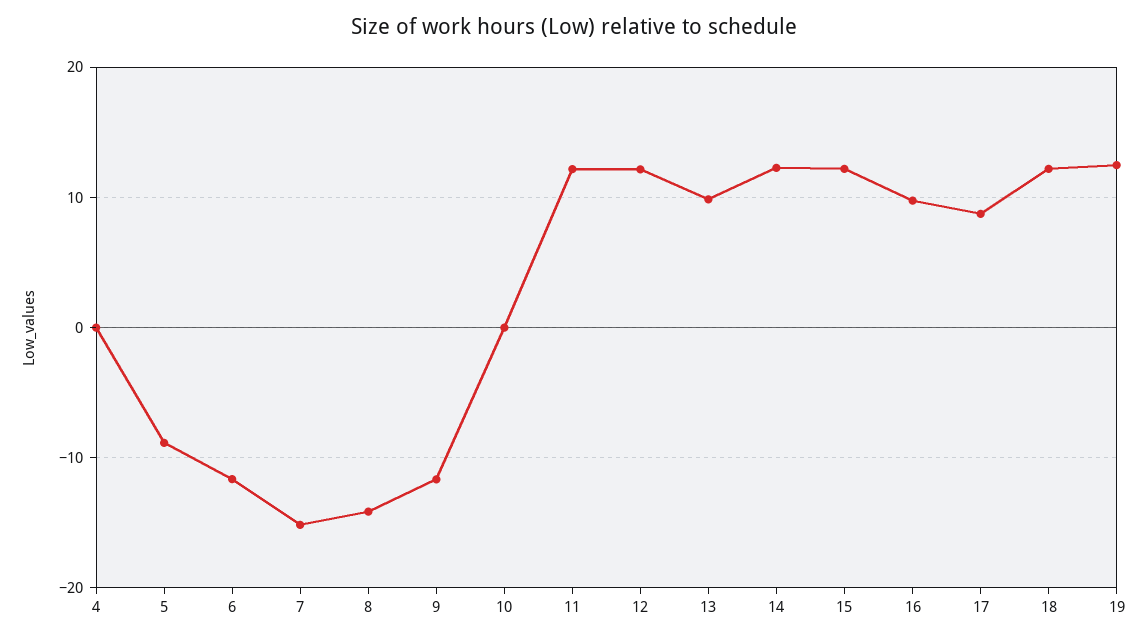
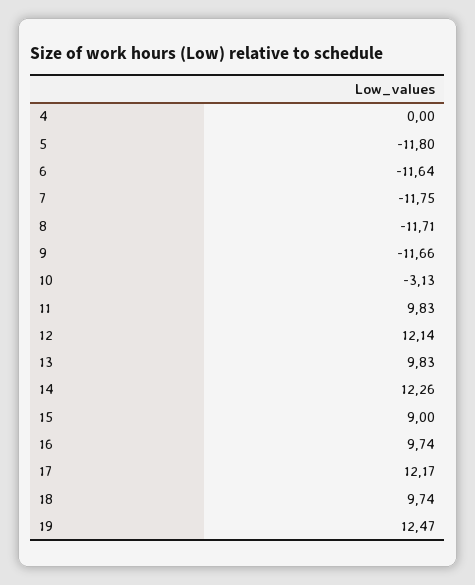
5: -9 -> -11.8
7: -15 -> -11.75
8: -14 -> -11.71
10: 0 -> -3.13
11: 12 -> 9.83
15: 12 -> 9
17: 9 -> 12.17
18: 12 -> 9.74

